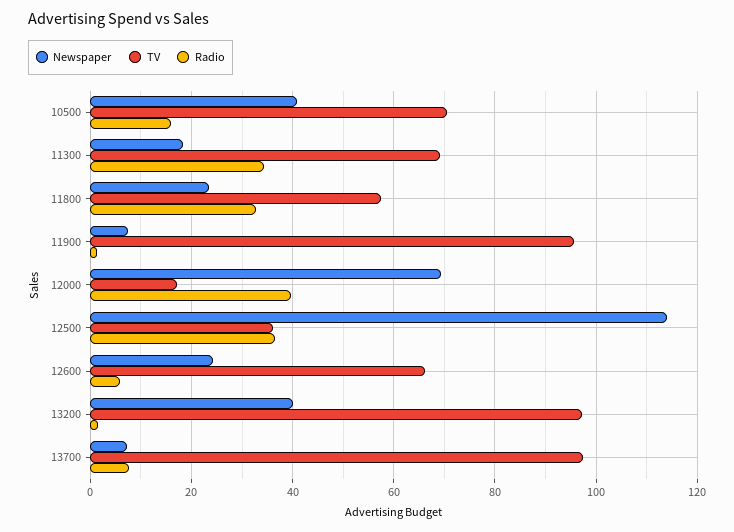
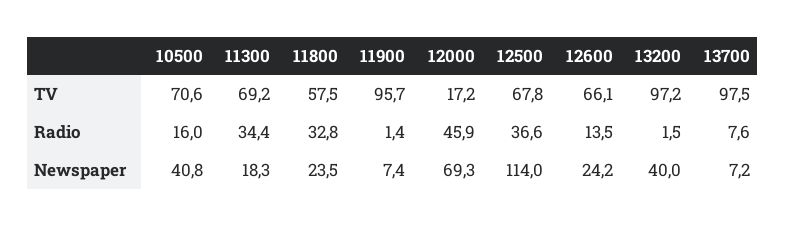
Radio, 12000: 40 -> 45.9
TV, 12500: 36 -> 67.8
Radio, 12600: 6 -> 13.5

